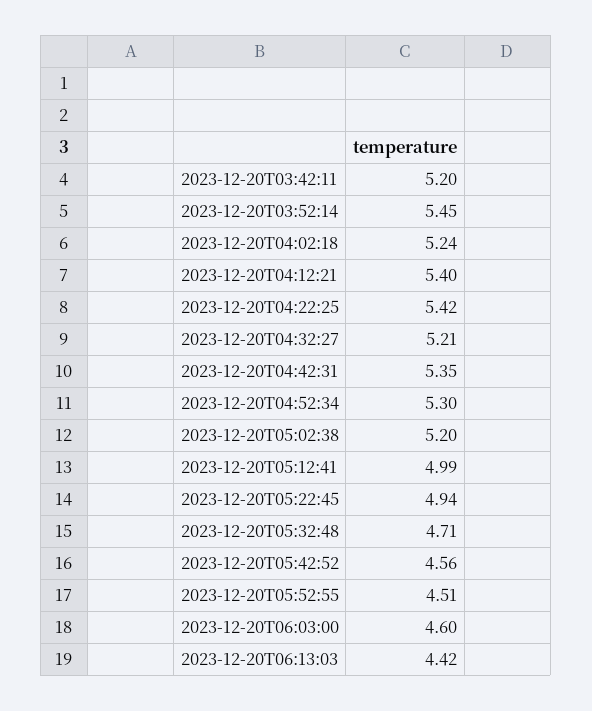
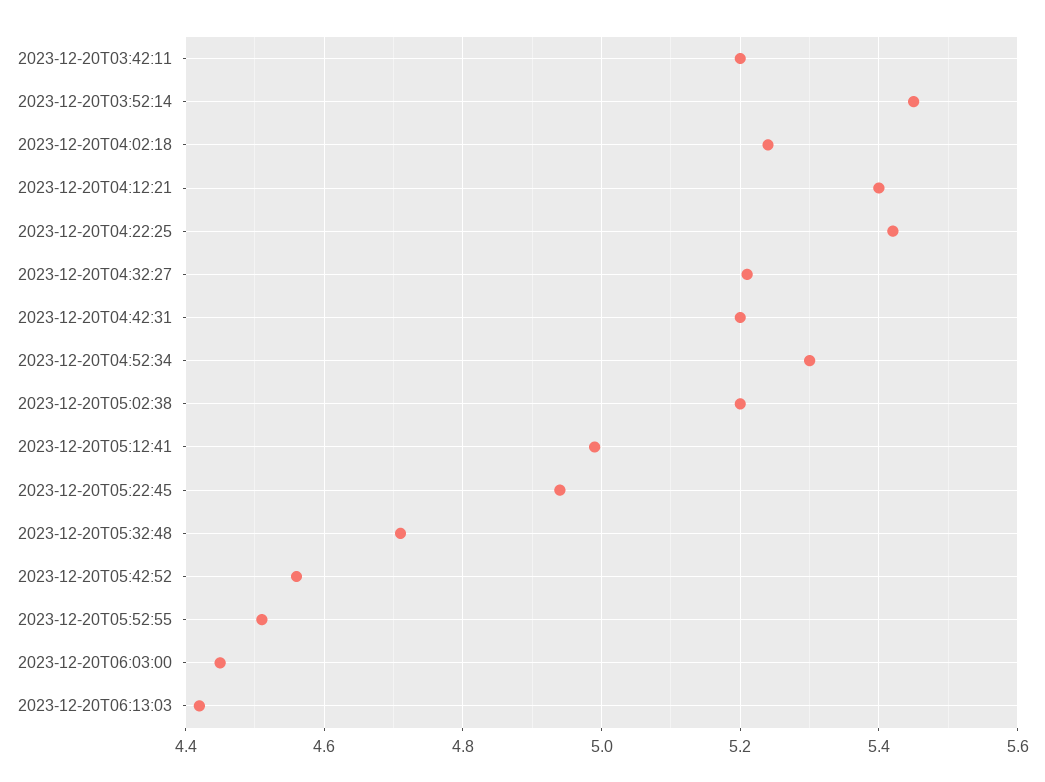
2023-12-20T04:42:31: 5.35 -> 5.2
2023-12-20T06:03:00: 4.6 -> 4.45

